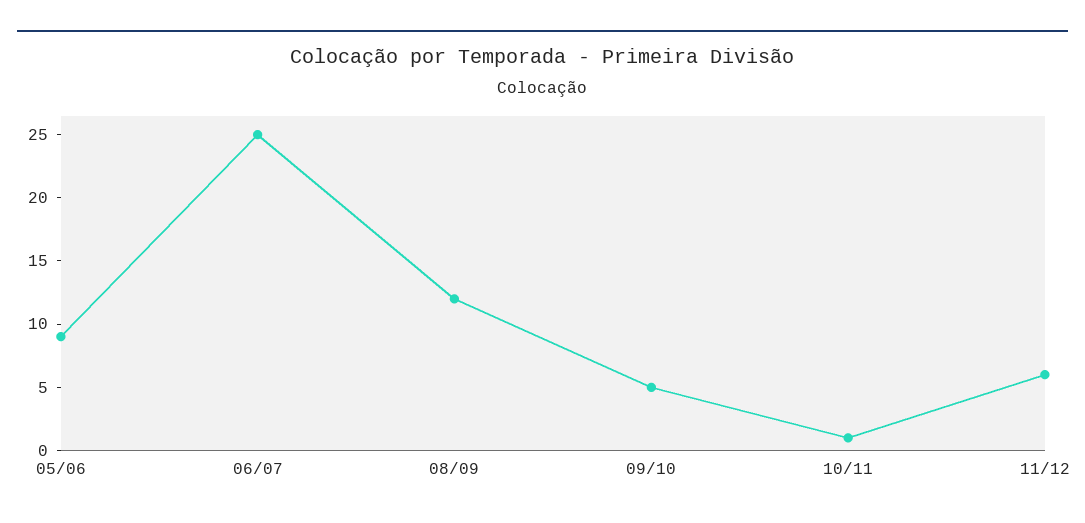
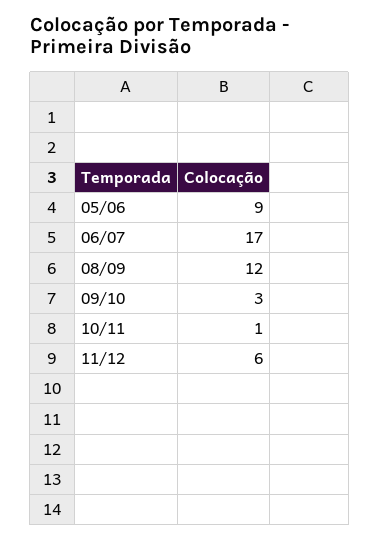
06/07: 25 -> 17
09/10: 5 -> 3

